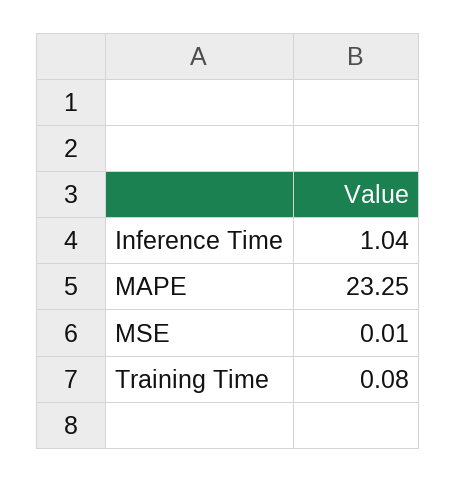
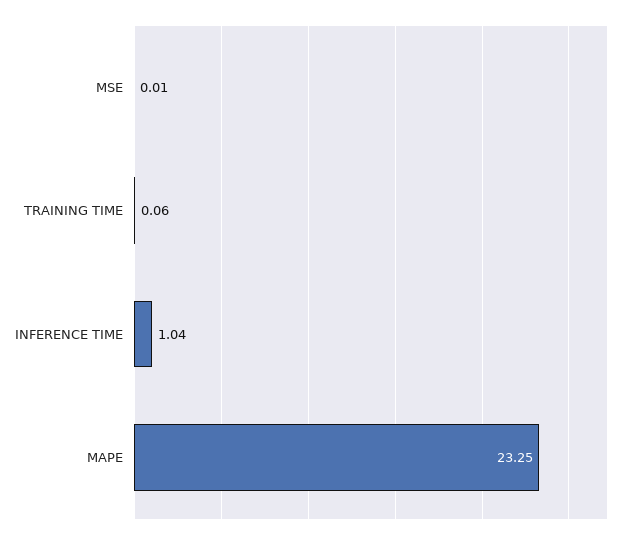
Training Time: 0.08 -> 0.06

